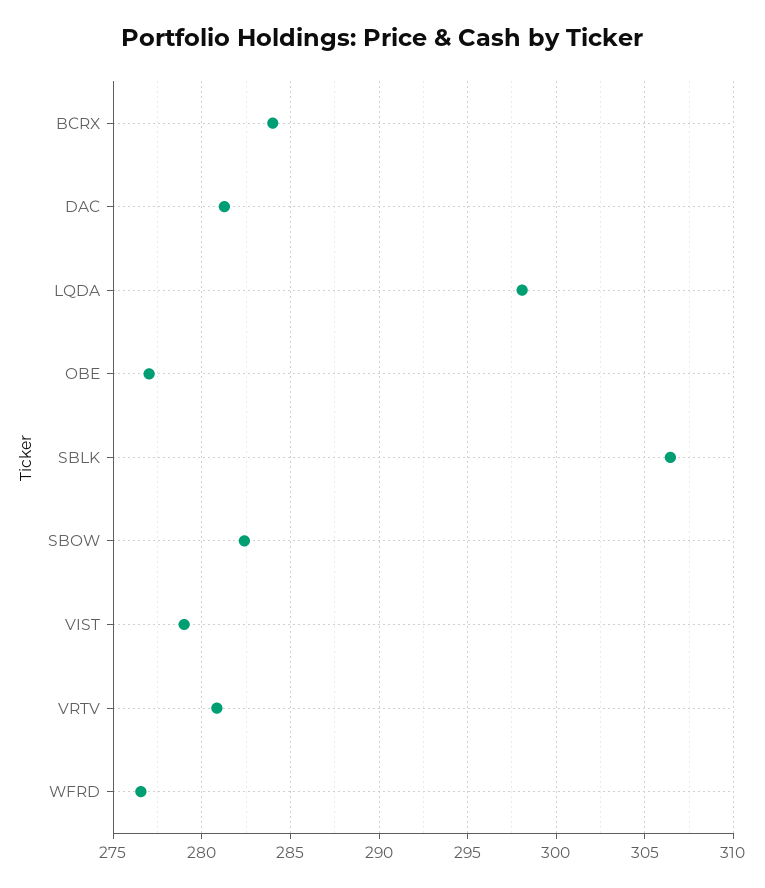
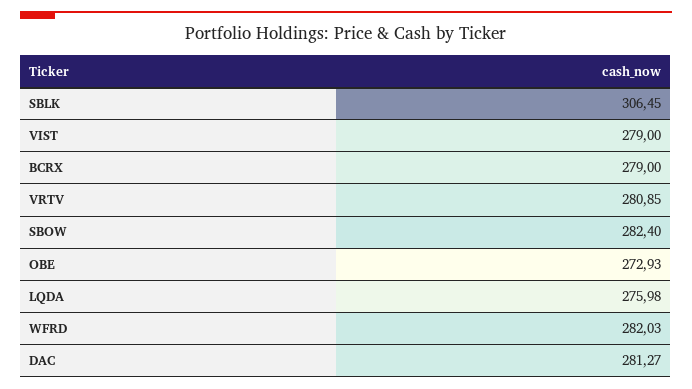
BCRX: 284 -> 279
LQDA: 298 -> 275.98
OBE: 277 -> 272.93
WFRD: 276.5 -> 282.03

